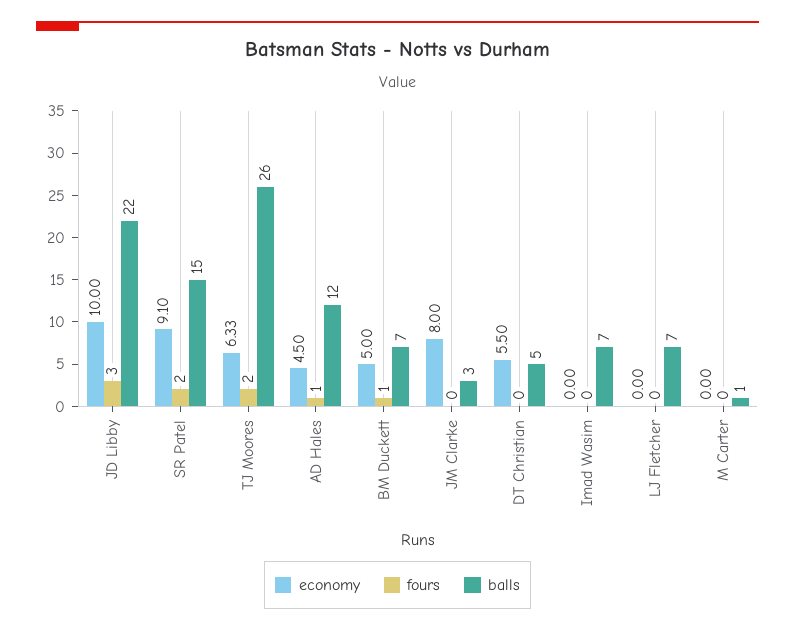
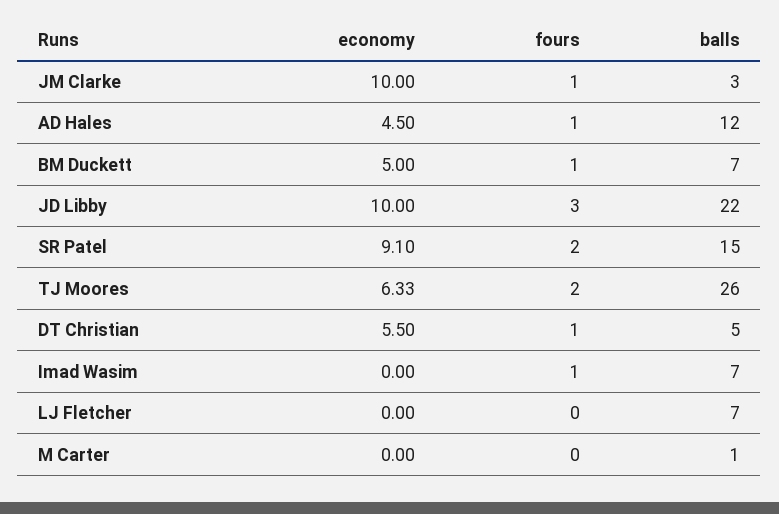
economy, JM Clarke: 8 -> 10
fours, JM Clarke: 0 -> 1
fours, DT Christian: 0 -> 1
fours, Imad Wasim: 0 -> 1

